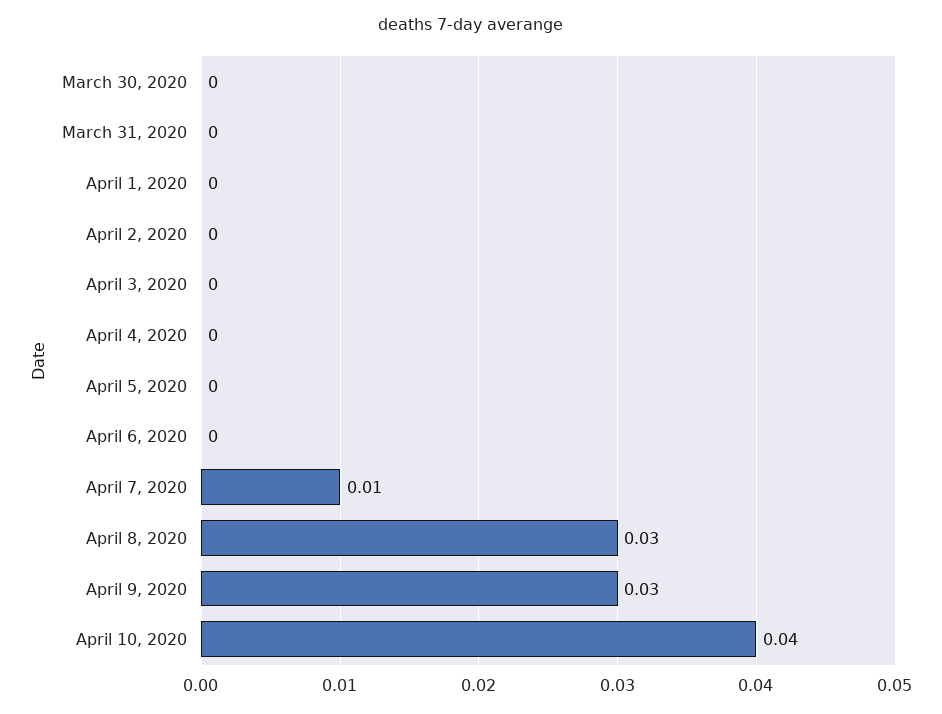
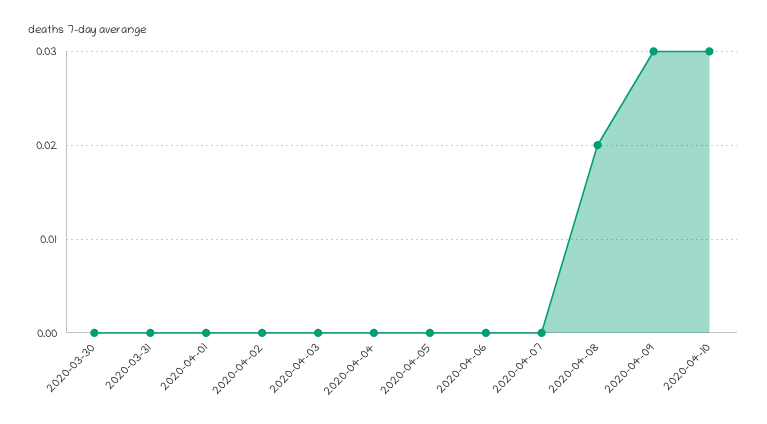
April 7, 2020: 0.01 -> 0
April 8, 2020: 0.03 -> 0.02
April 10, 2020: 0.04 -> 0.03

